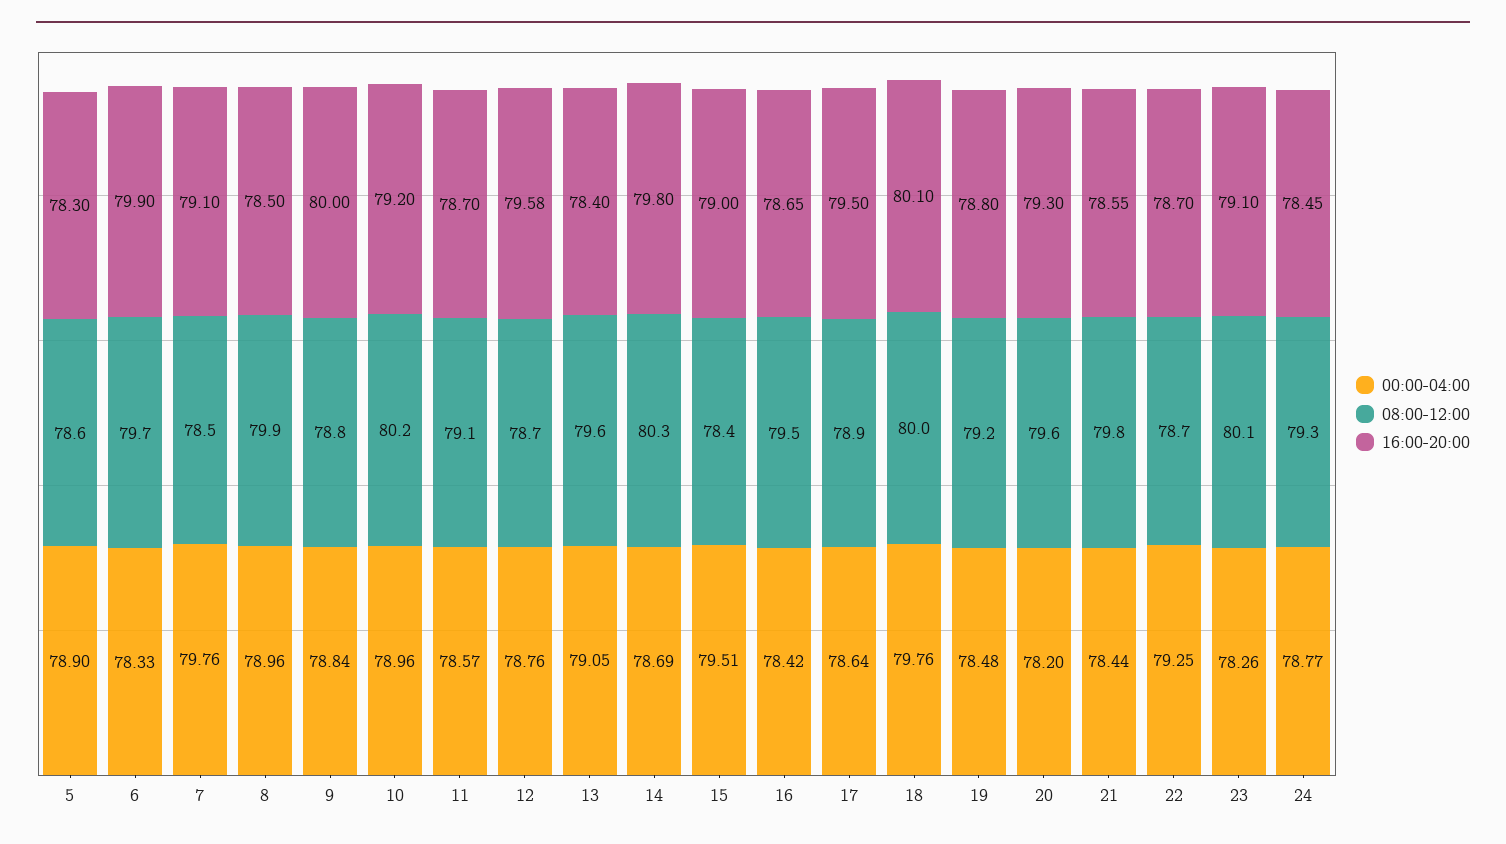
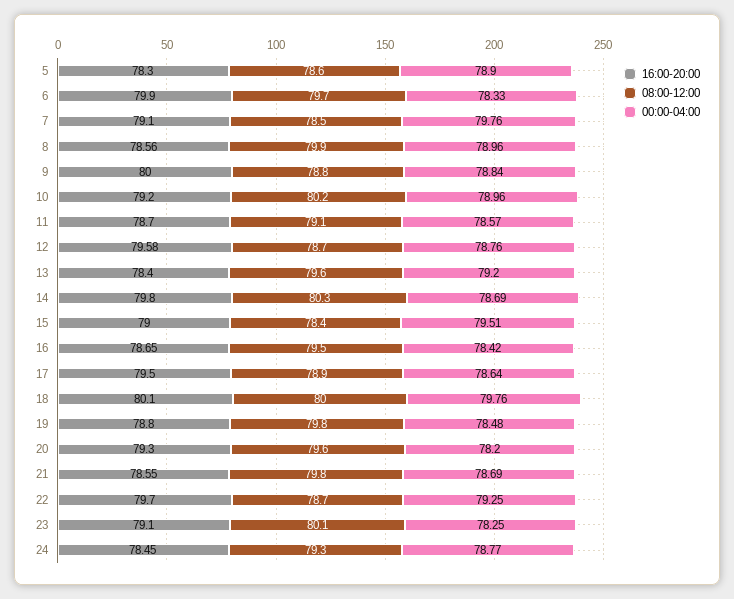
16:00-20:00, 8: 78.5 -> 78.56
00:00-04:00, 13: 79.05 -> 79.2
08:00-12:00, 19: 79.2 -> 79.8
00:00-04:00, 21: 78.44 -> 78.69
16:00-20:00, 22: 78.7 -> 79.7
00:00-04:00, 23: 78.26 -> 78.25

